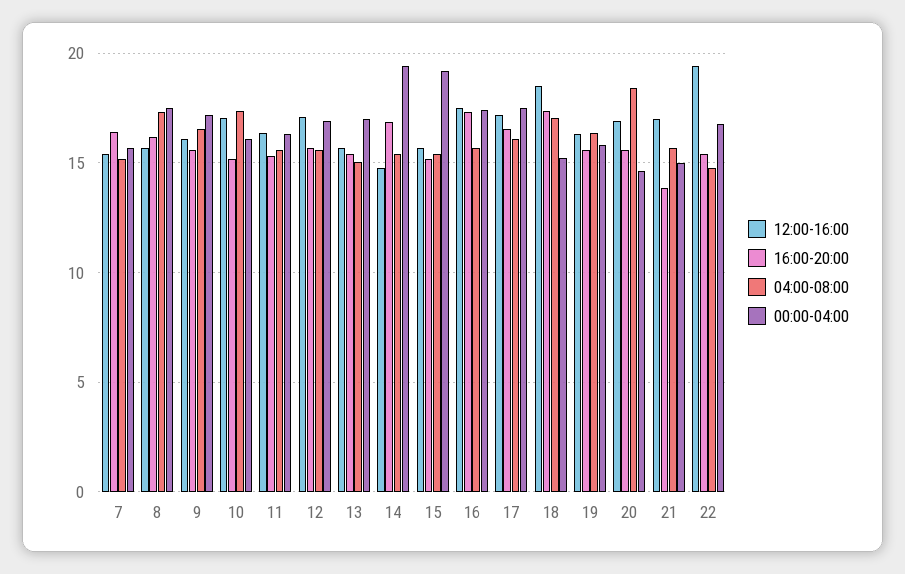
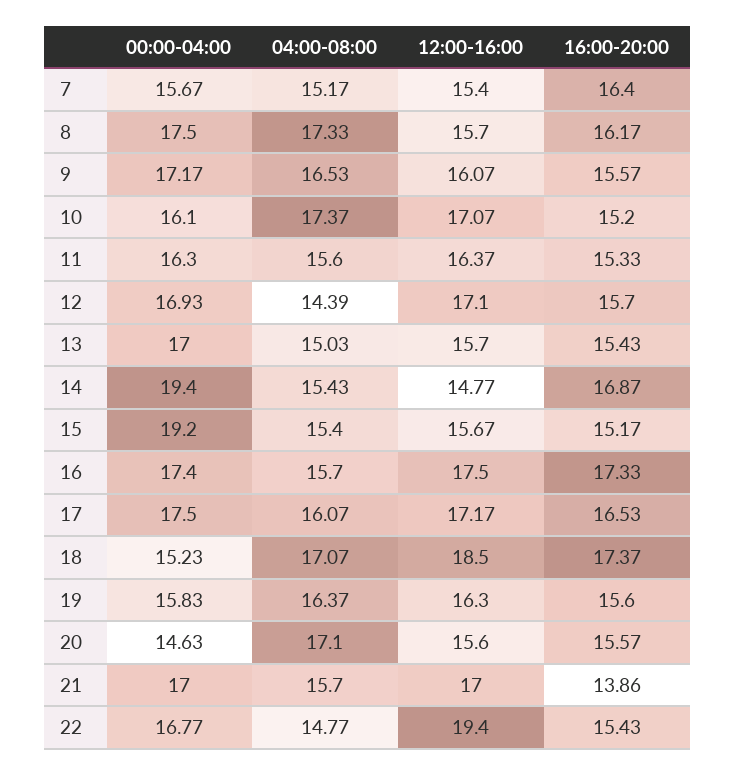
04:00-08:00, 12: 15.5 -> 14.39
12:00-16:00, 20: 17 -> 15.6
04:00-08:00, 20: 18.5 -> 17.1
00:00-04:00, 21: 15 -> 17

